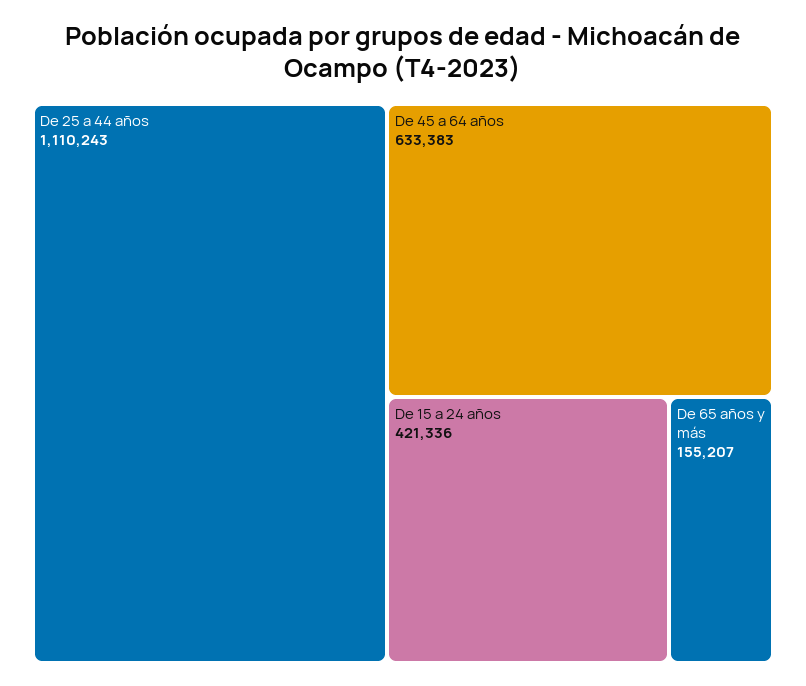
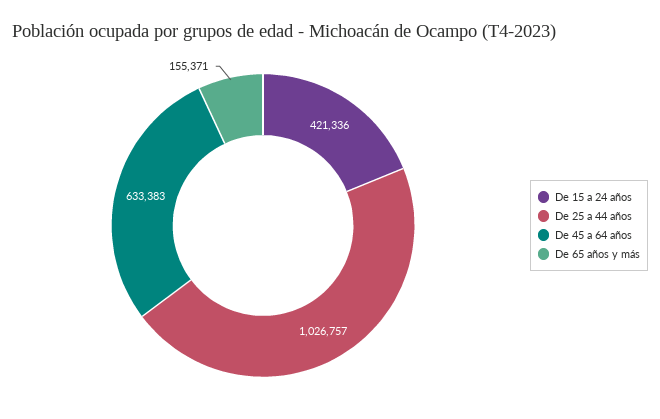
De 25 a 44 años: 1110243 -> 1026757
De 65 años y más: 155207 -> 155371

